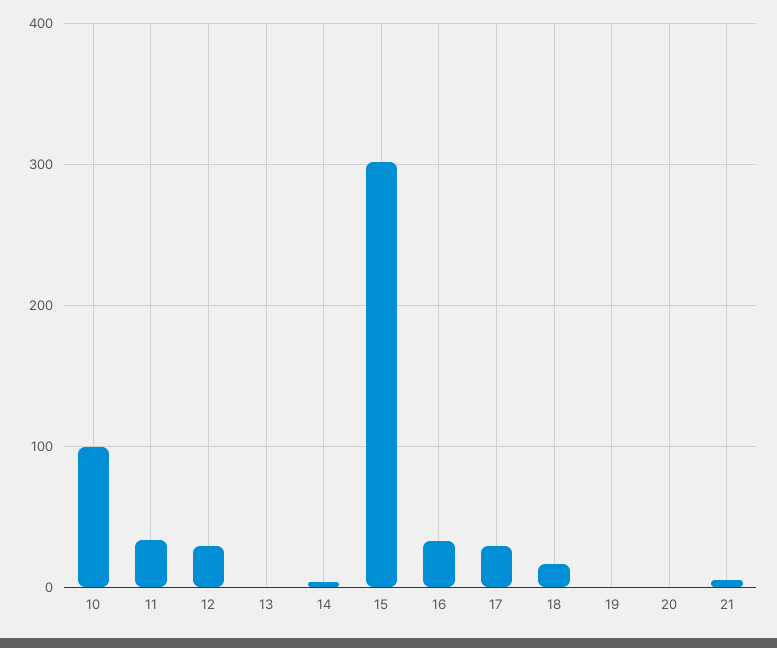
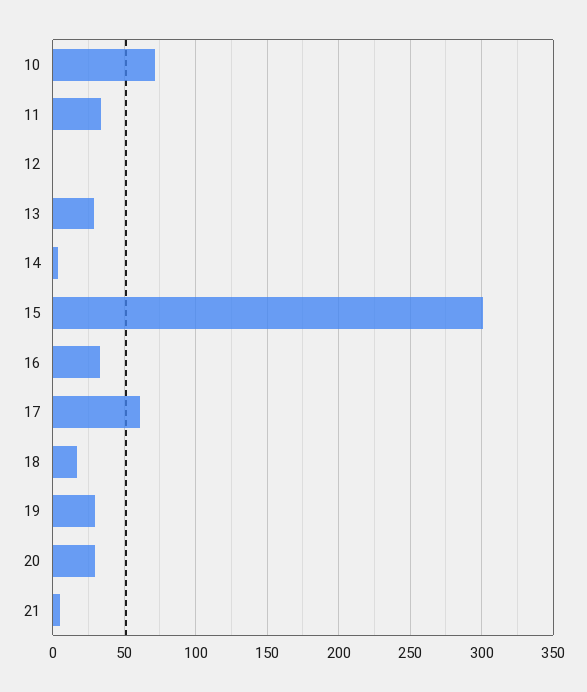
10: 100 -> 70
12: 30 -> 0
13: 0 -> 30
17: 30 -> 60
19: 0 -> 30
20: 0 -> 30

